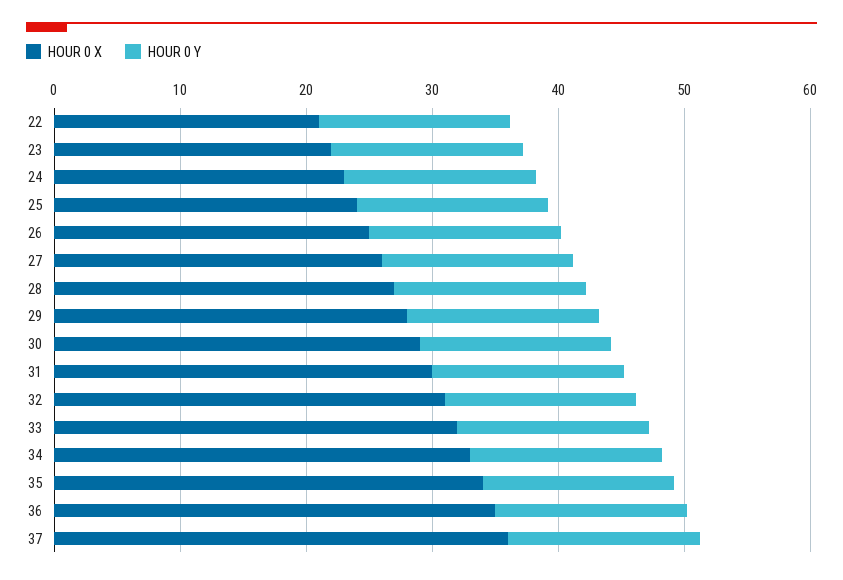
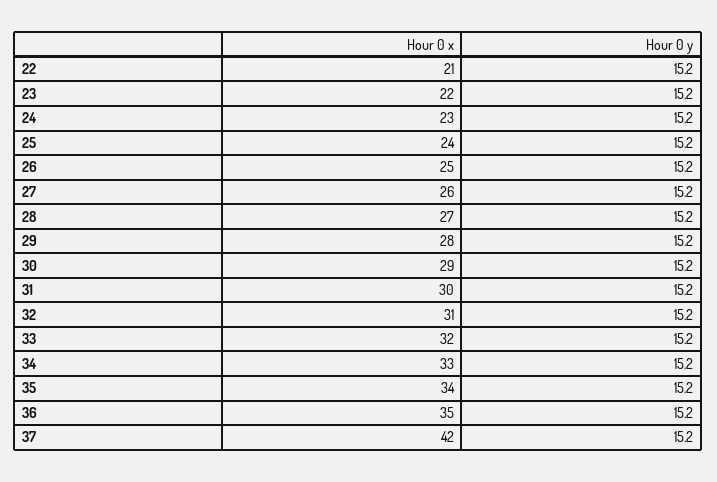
HOUR 0 X, 37: 36 -> 42

